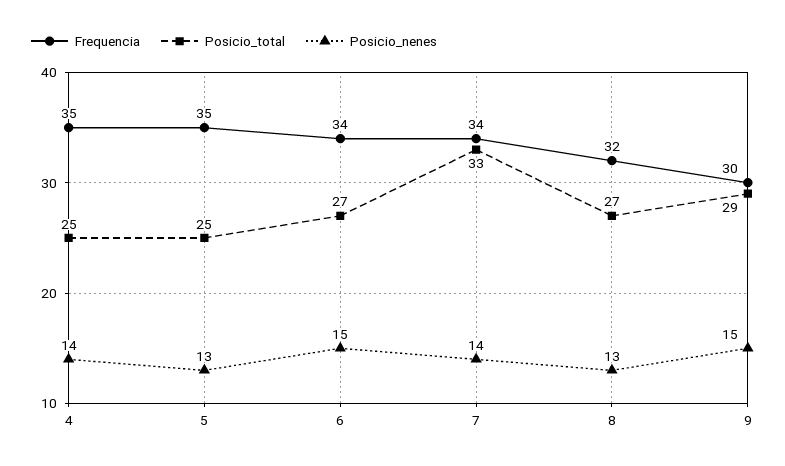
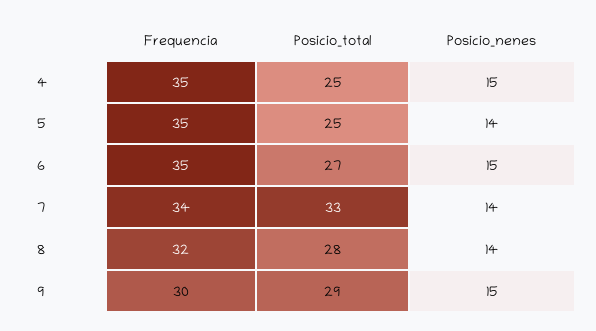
Posicio_nenes, 4: 14 -> 15
Posicio_nenes, 5: 13 -> 14
Frequencia, 6: 34 -> 35
Posicio_total, 8: 27 -> 28
Posicio_nenes, 8: 13 -> 14

